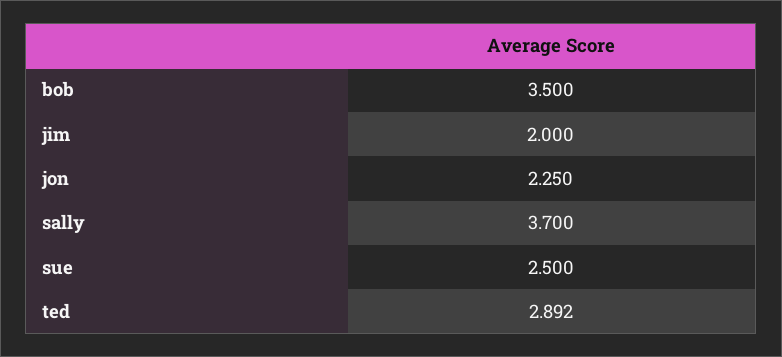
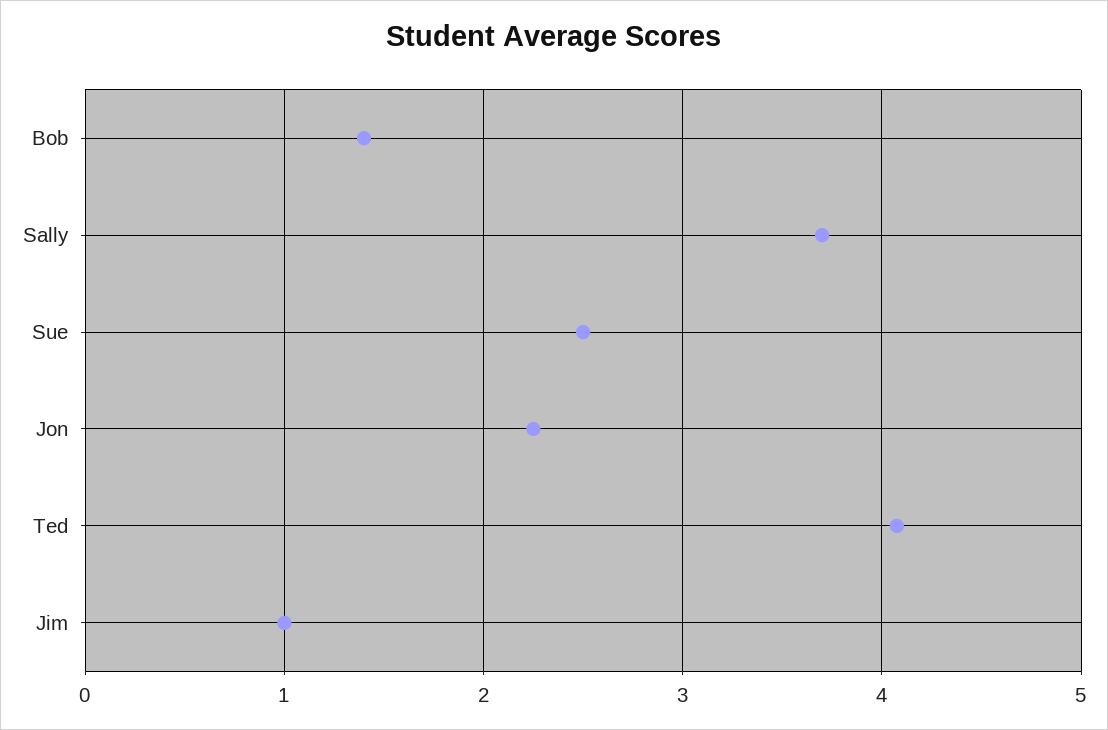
bob: 3.5 -> 1.4
jim: 2 -> 1
ted: 2.892 -> 4.1

